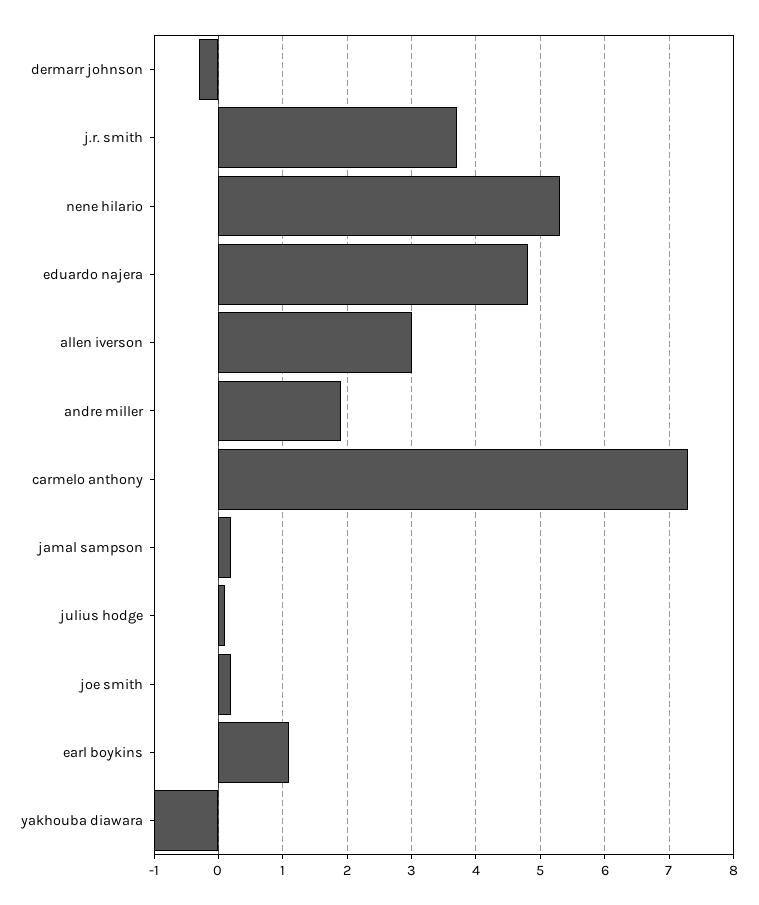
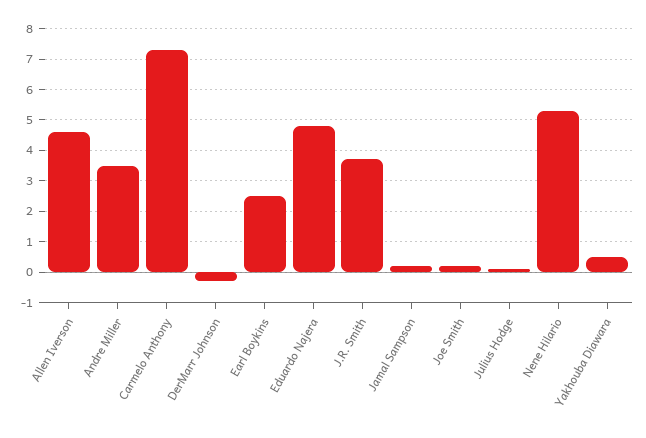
allen iverson: 3 -> 4.5
andre miller: 1.9 -> 3.5
earl boykins: 1.1 -> 2.5
yakhouba diawara: -1 -> 0.5

